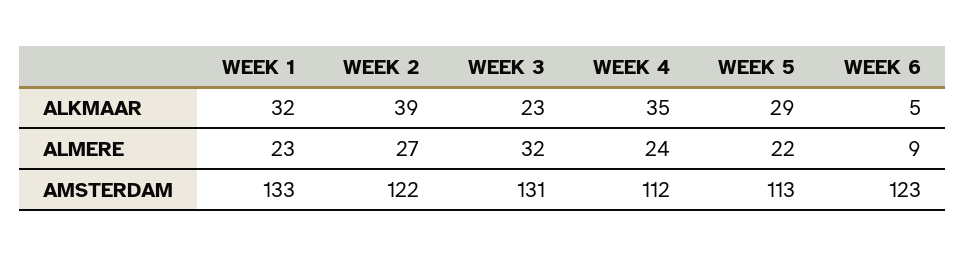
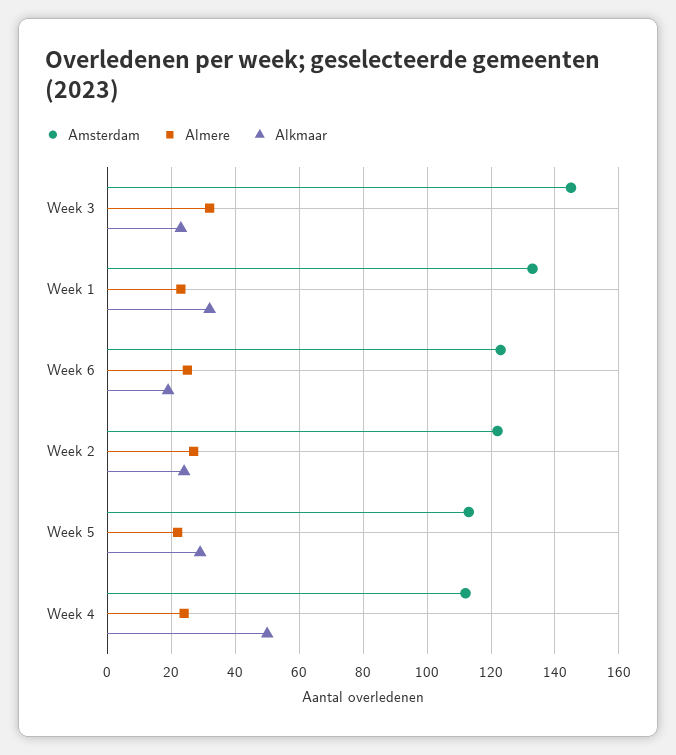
ALKMAAR, WEEK 2: 39 -> 25
ALKMAAR, WEEK 4: 35 -> 50
ALKMAAR, WEEK 6: 5 -> 20
ALMERE, WEEK 6: 9 -> 25
AMSTERDAM, WEEK 3: 131 -> 145

